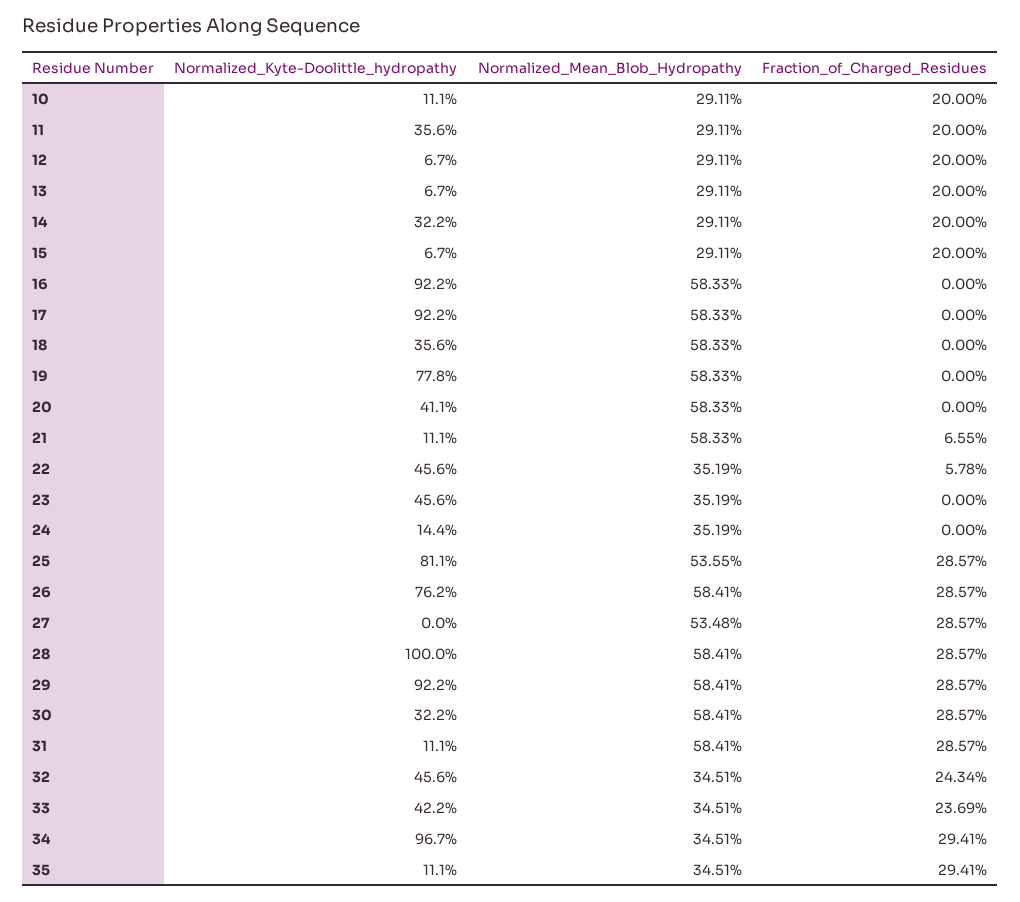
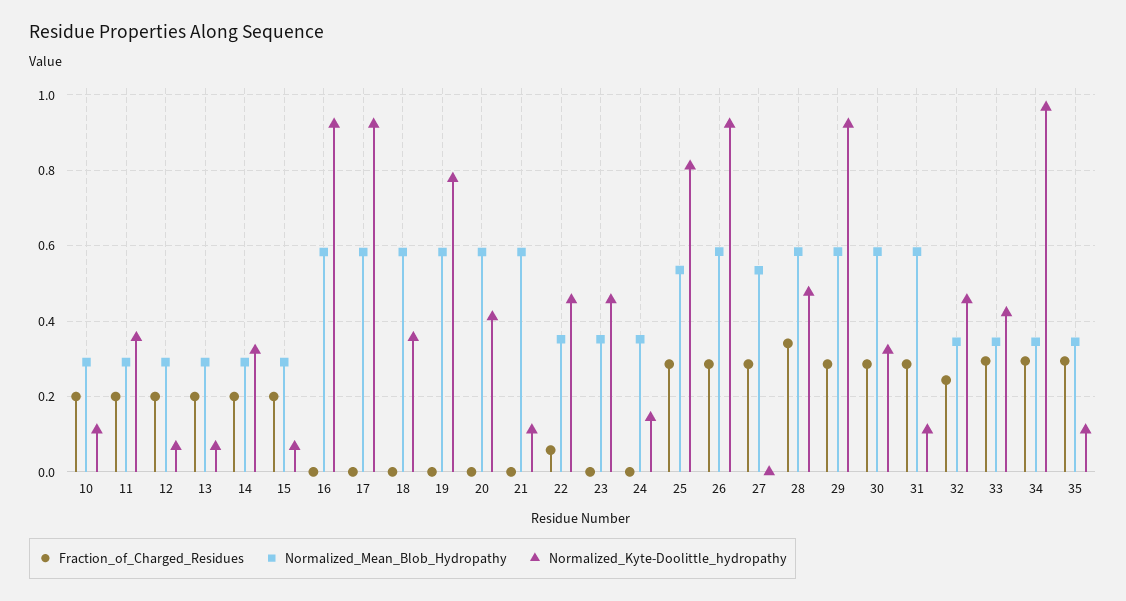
Fraction_of_Charged_Residues, 21: 0.0655 -> 0
Normalized_Kyte-Doolittle_hydropathy, 26: 0.762 -> 0.92
Normalized_Kyte-Doolittle_hydropathy, 28: 1 -> 0.48
Fraction_of_Charged_Residues, 28: 0.2857 -> 0.34
Fraction_of_Charged_Residues, 33: 0.2369 -> 0.3

